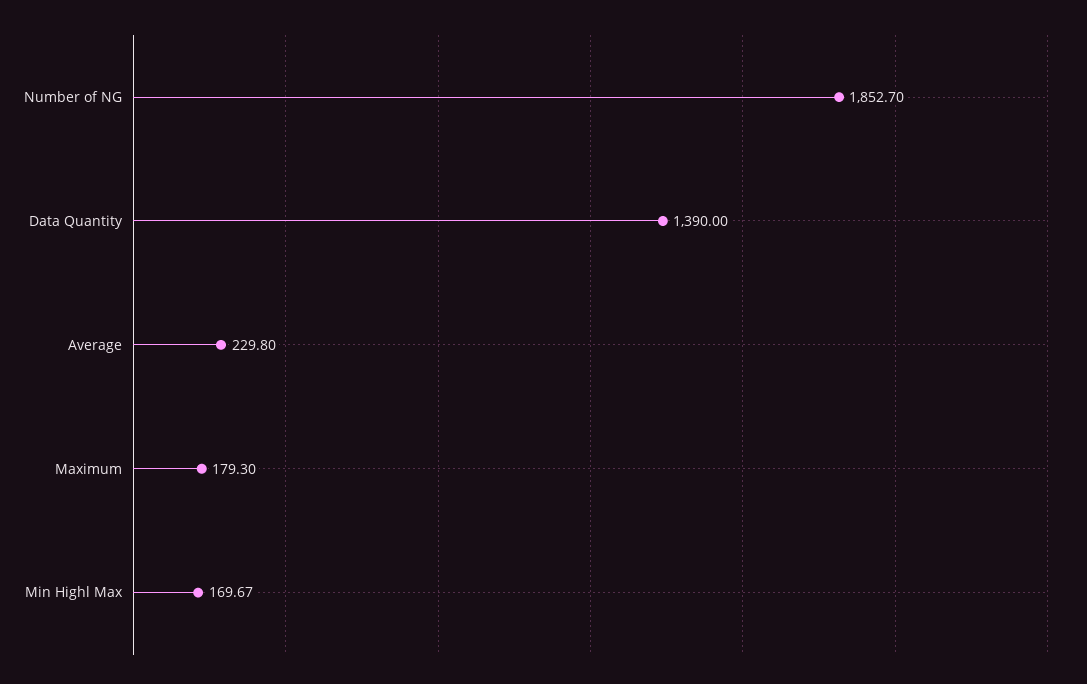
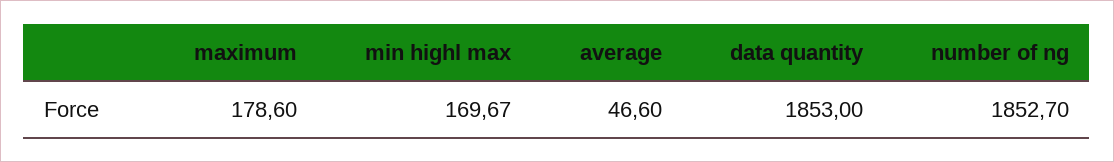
Data Quantity: 1390 -> 1853
Average: 229.8 -> 46.6
Maximum: 179.3 -> 178.6

